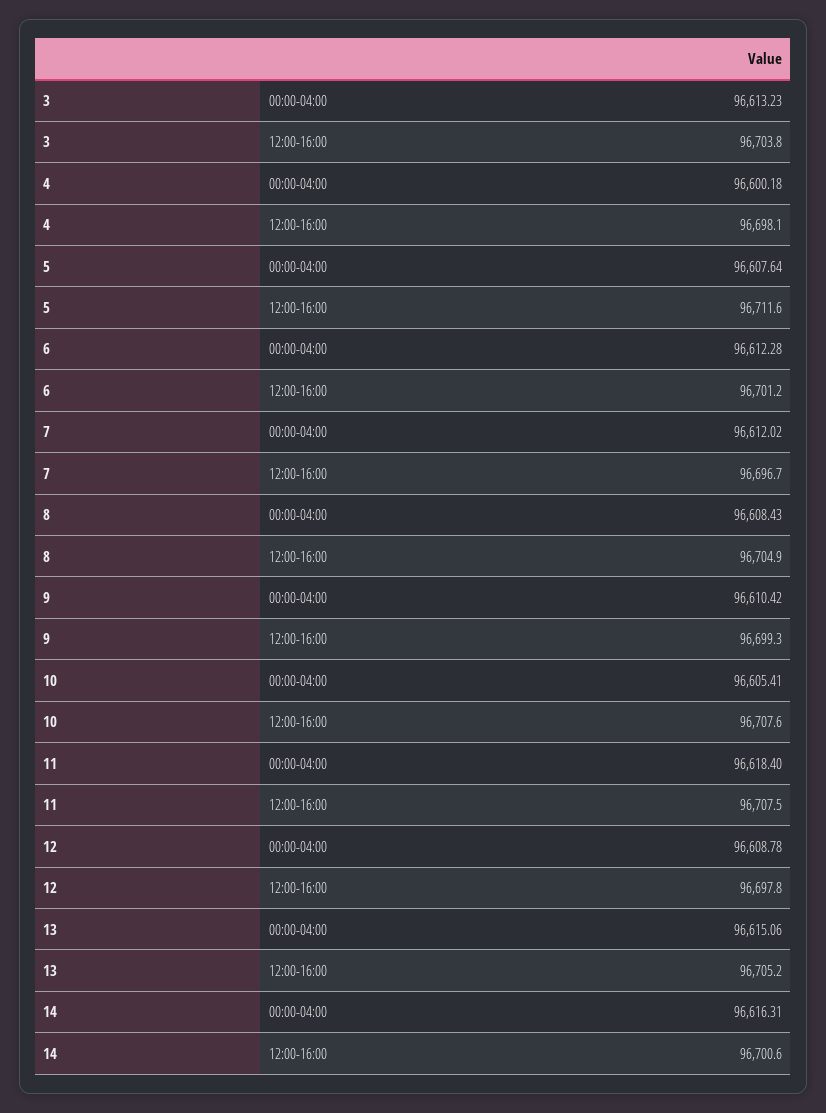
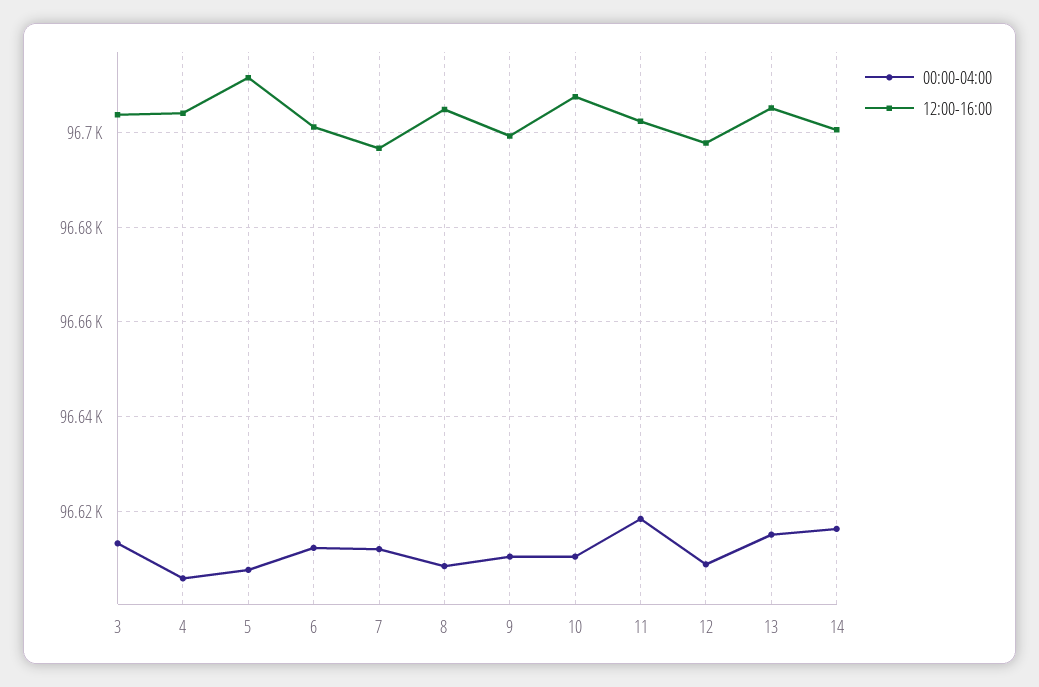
00:00-04:00, 4: 96600.18 -> 96606
12:00-16:00, 4: 96698.1 -> 96704
00:00-04:00, 10: 96605.41 -> 96610
12:00-16:00, 11: 96707.5 -> 96702

